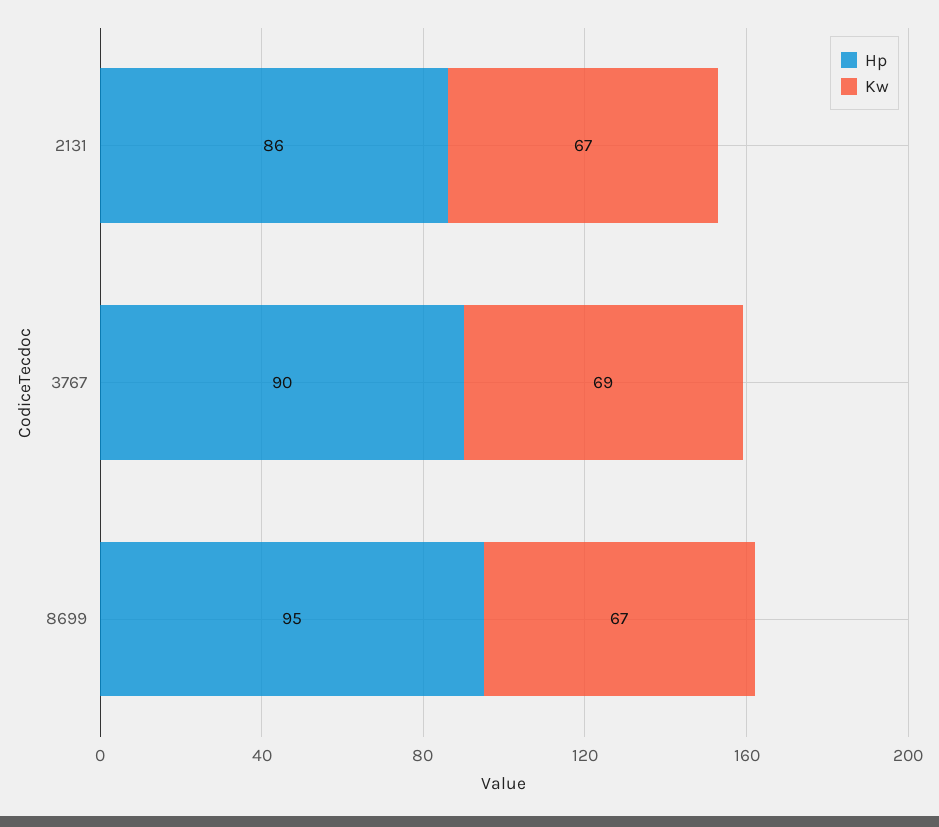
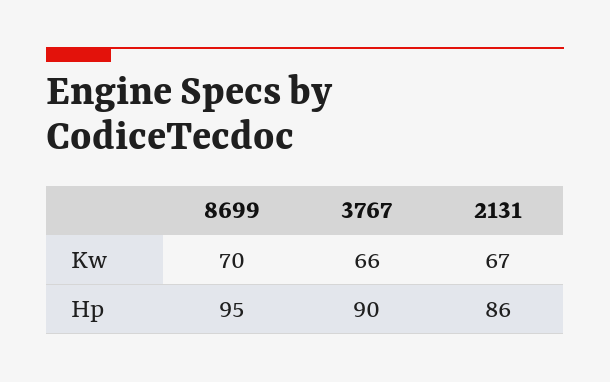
Kw, 3767: 69 -> 66
Kw, 8699: 67 -> 70

